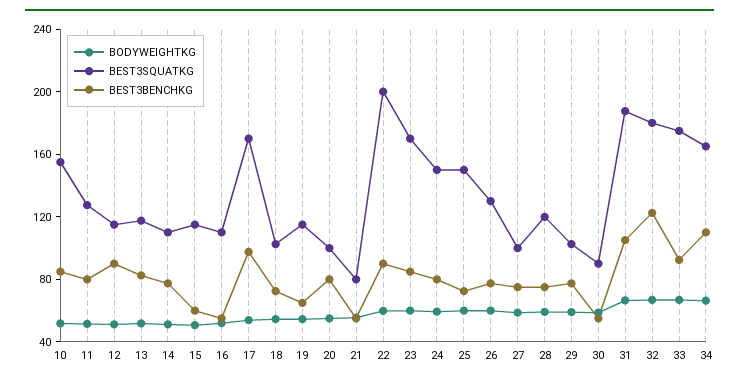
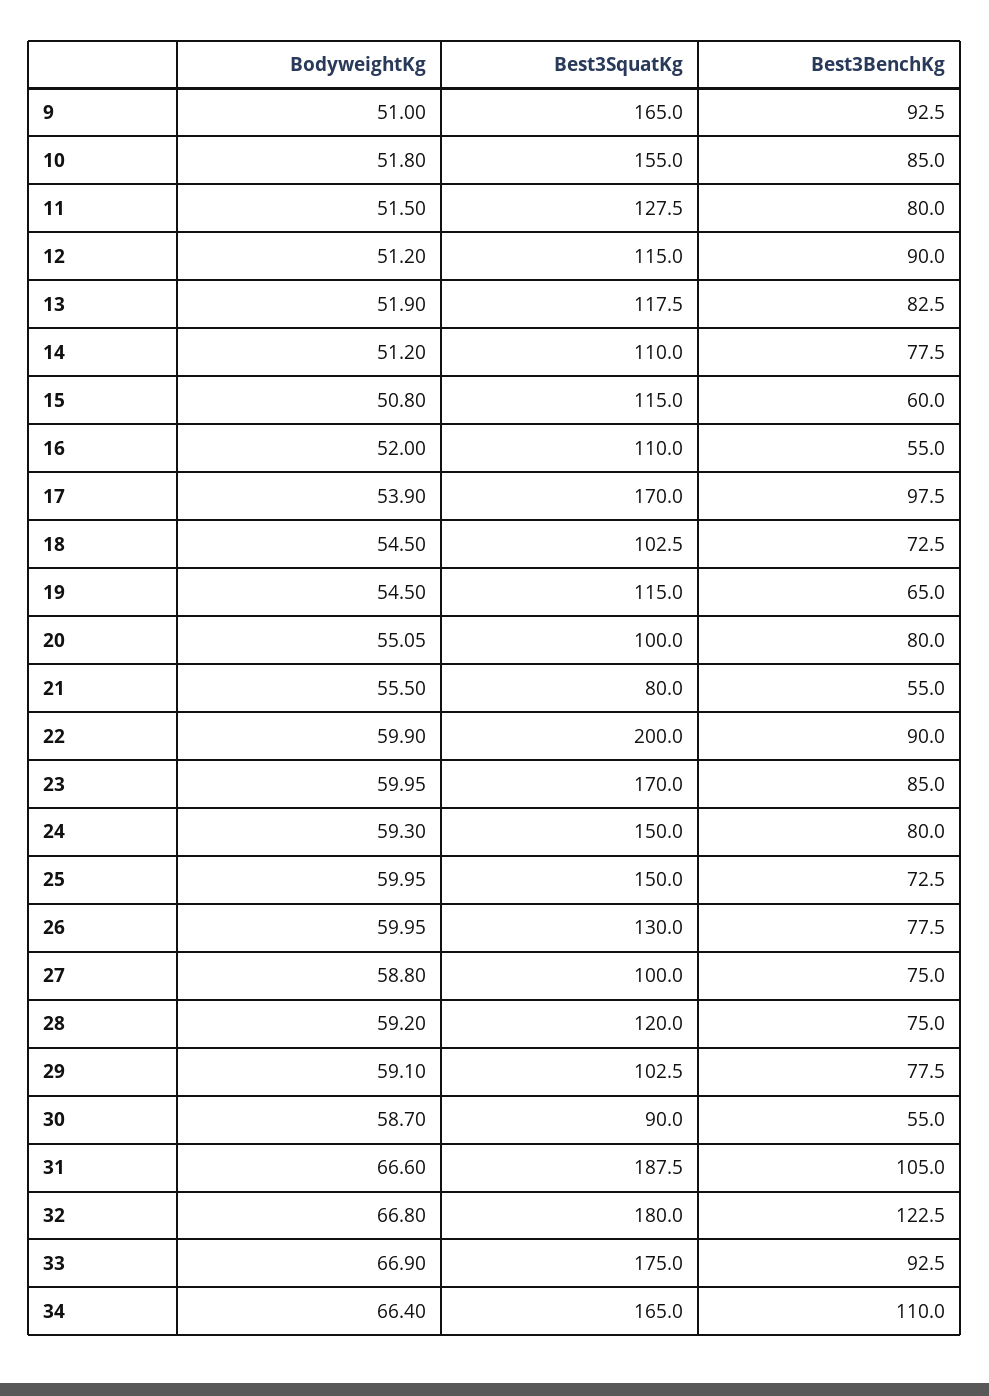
BODYWEIGHTKG, 9: none -> 51
BEST3SQUATKG, 9: none -> 165
BEST3BENCHKG, 9: none -> 92.5

